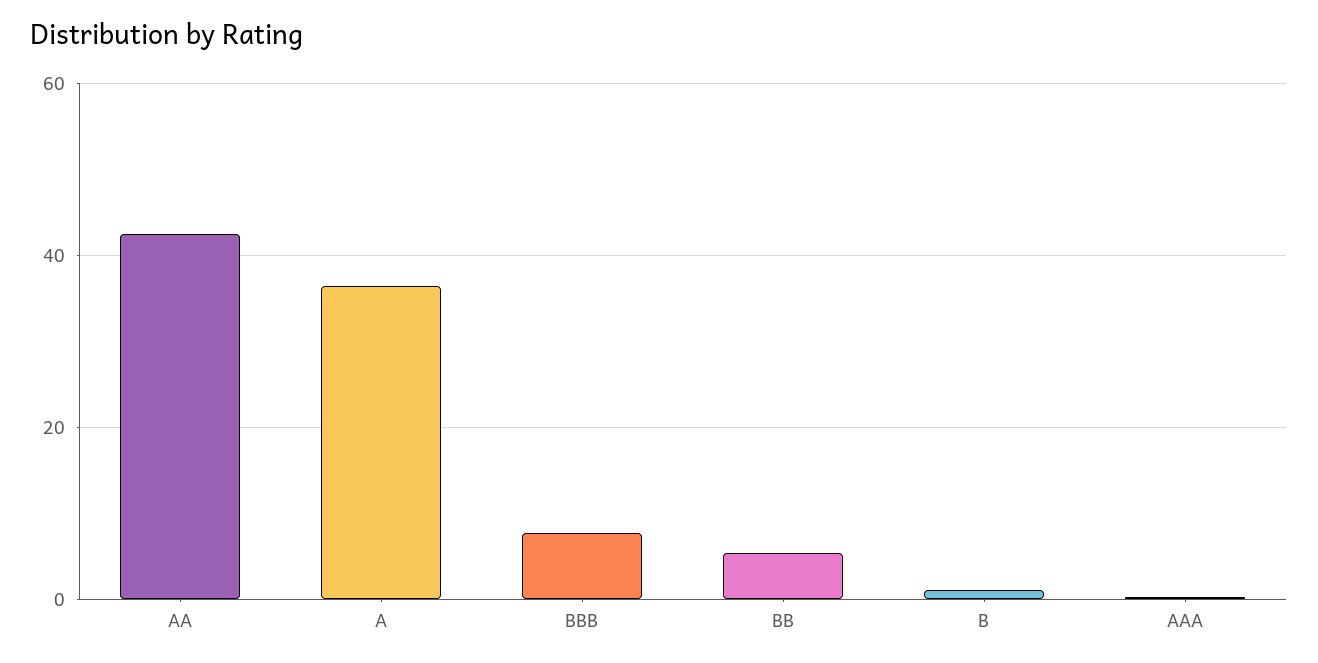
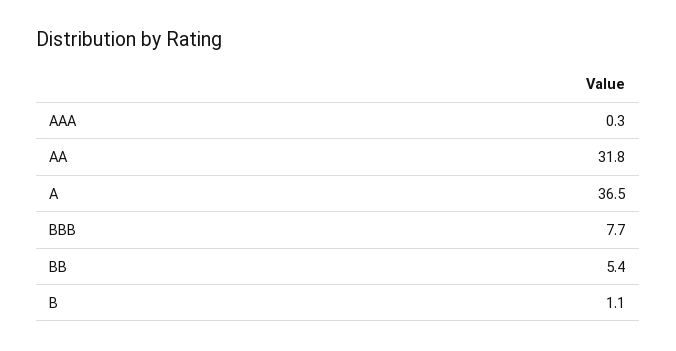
AA: 42 -> 31.8

